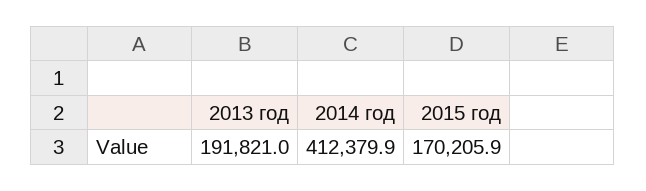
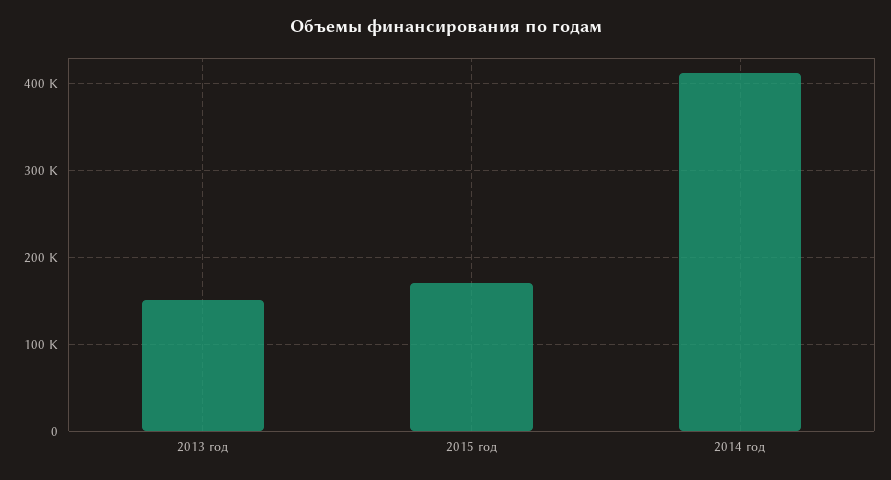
2013 год: 191821 -> 150000

